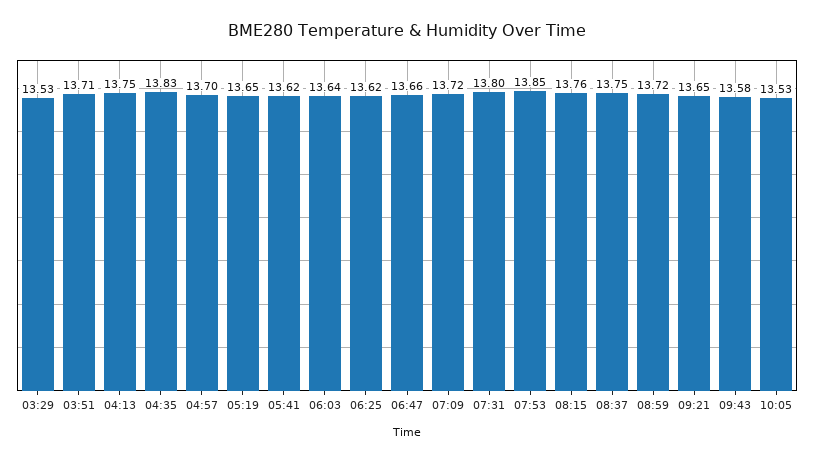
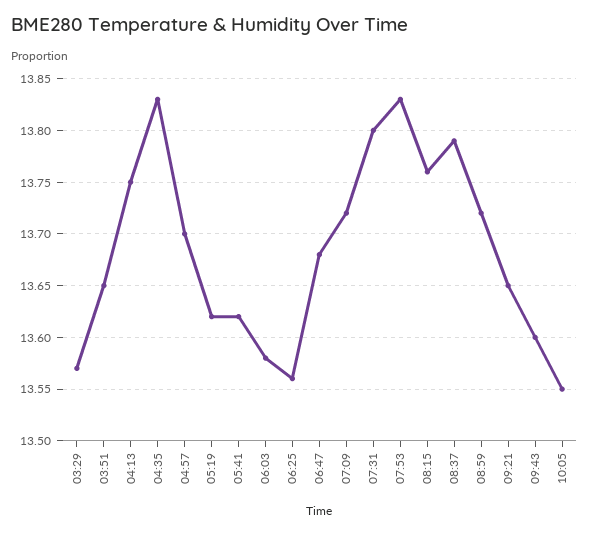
03:29: 13.53 -> 13.57
03:51: 13.71 -> 13.65
05:19: 13.65 -> 13.62
06:03: 13.64 -> 13.58
06:25: 13.62 -> 13.56
06:47: 13.66 -> 13.68
07:53: 13.85 -> 13.83
08:37: 13.75 -> 13.79
09:43: 13.58 -> 13.6
10:05: 13.53 -> 13.55

